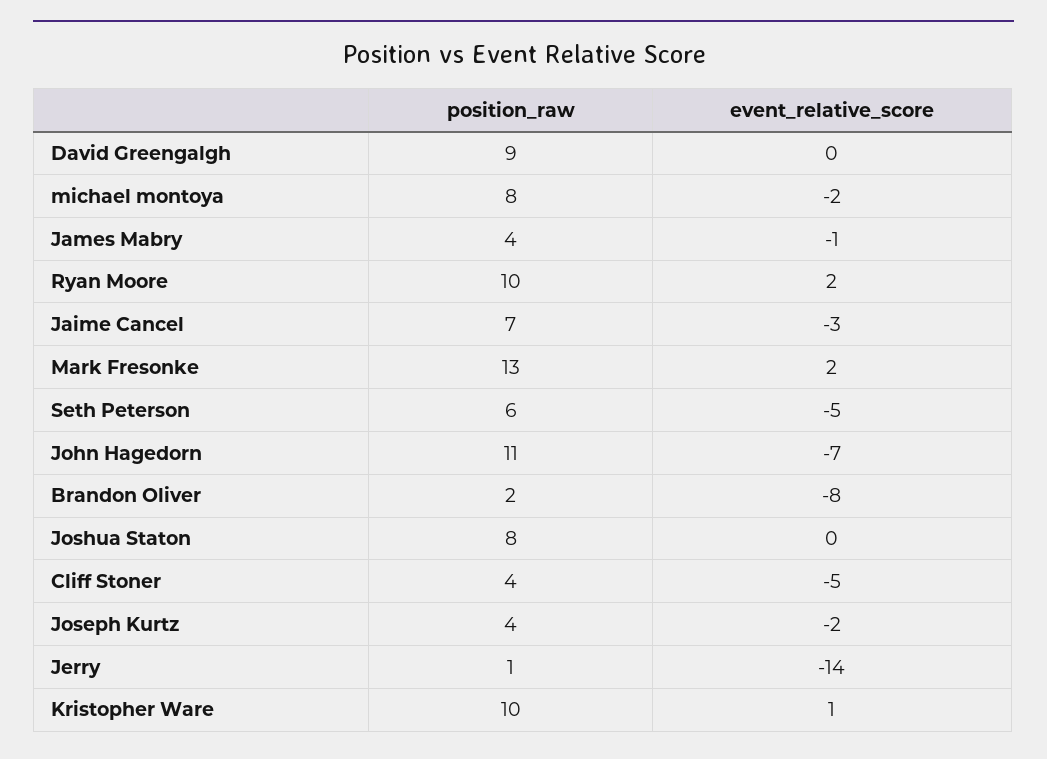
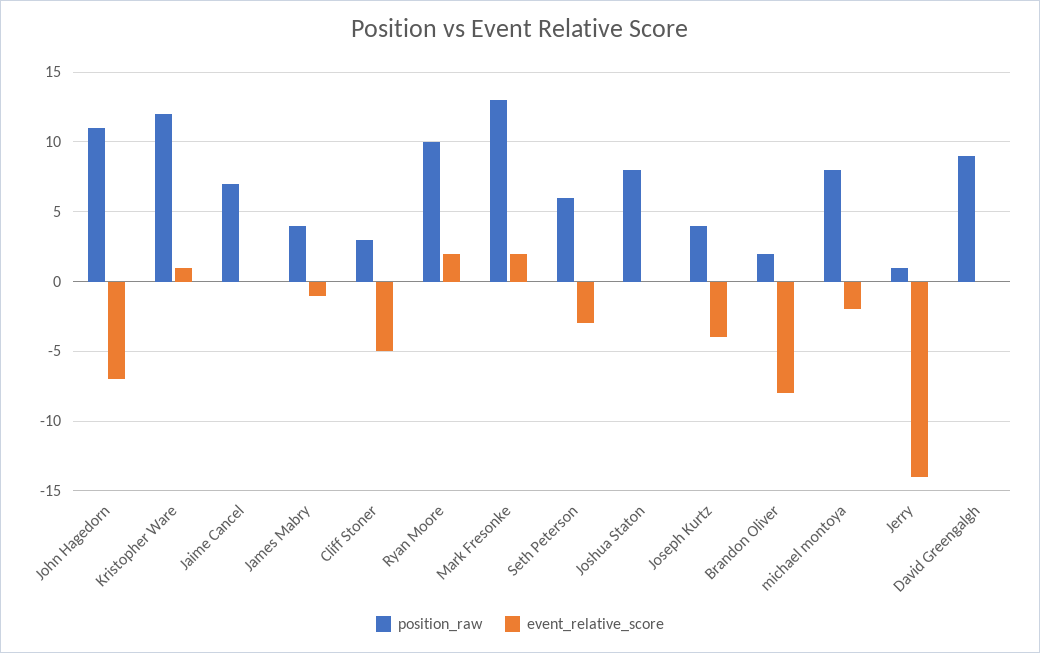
event_relative_score, Jaime Cancel: -3 -> 0
event_relative_score, Seth Peterson: -5 -> -3
position_raw, Cliff Stoner: 4 -> 3
event_relative_score, Joseph Kurtz: -2 -> -4
position_raw, Kristopher Ware: 10 -> 12

